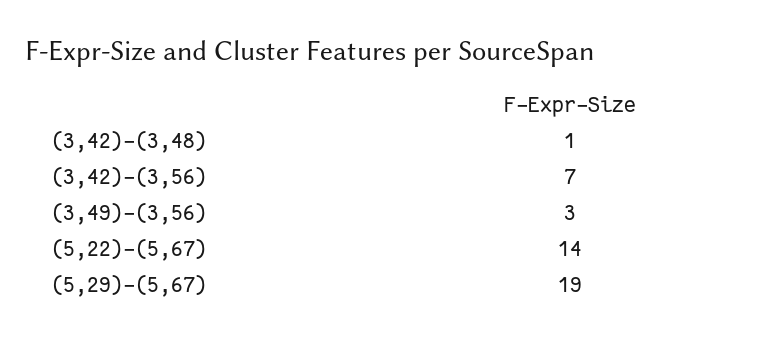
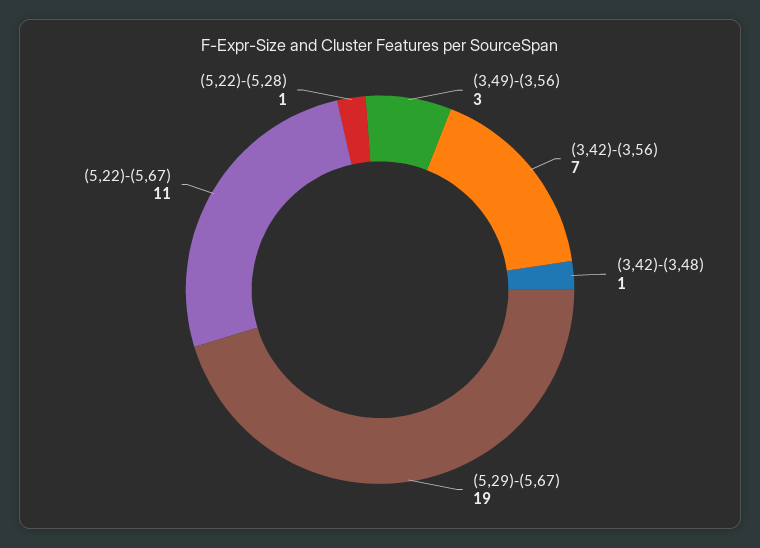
(5,22)-(5,67): 14 -> 11
(5,22)-(5,28): none -> 1

